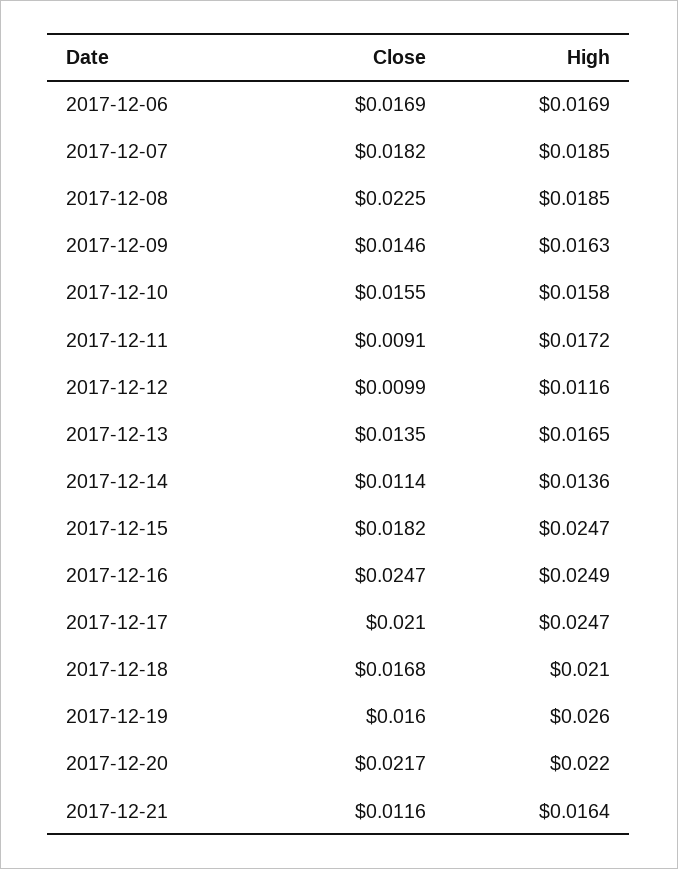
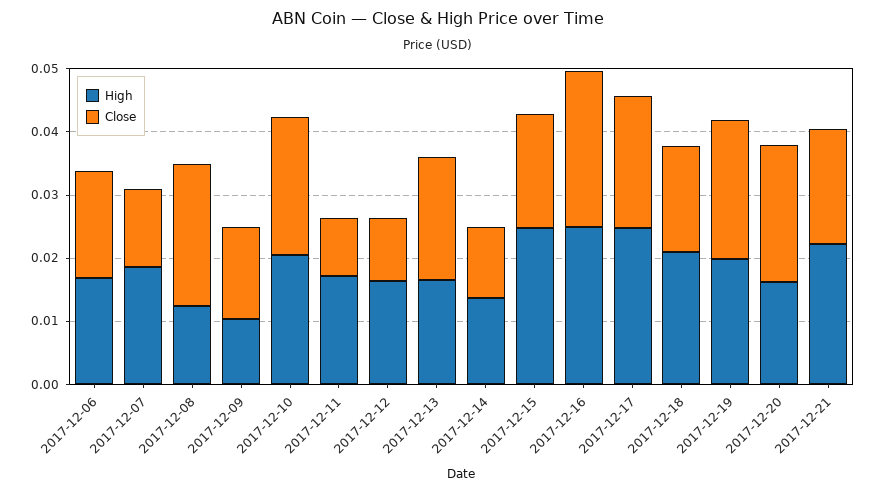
Close, 2017-12-07: 0.0182 -> 0.012
High, 2017-12-08: 0.0185 -> 0.012
High, 2017-12-09: 0.0163 -> 0.01
Close, 2017-12-10: 0.0155 -> 0.022
High, 2017-12-10: 0.0158 -> 0.02
High, 2017-12-12: 0.0116 -> 0.016
Close, 2017-12-13: 0.0135 -> 0.02
Close, 2017-12-19: 0.016 -> 0.022
High, 2017-12-19: 0.026 -> 0.02
High, 2017-12-20: 0.022 -> 0.016
Close, 2017-12-21: 0.0116 -> 0.018
High, 2017-12-21: 0.0164 -> 0.022

